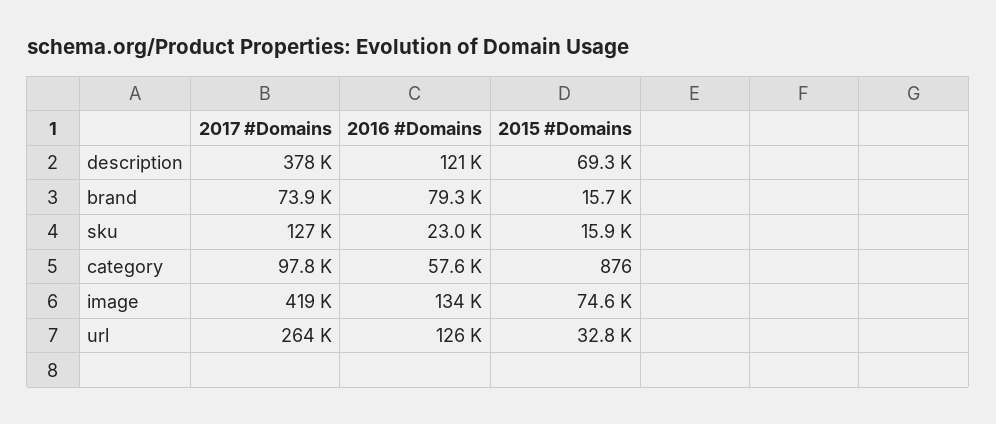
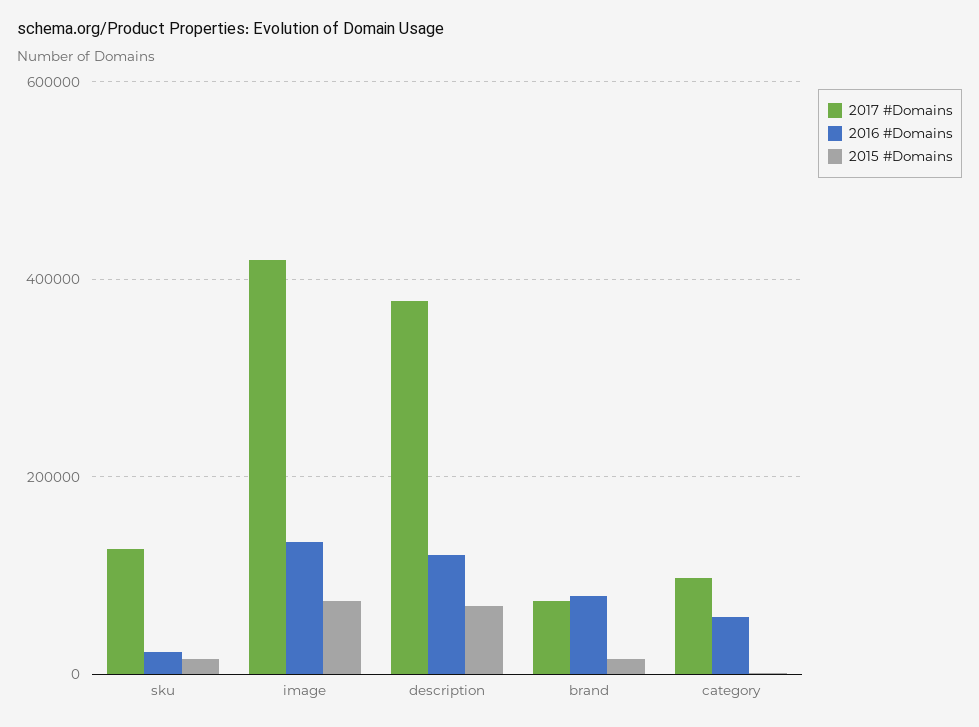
2017 #Domains, url: 264000 -> none
2016 #Domains, url: 126000 -> none
2015 #Domains, url: 32800 -> none

